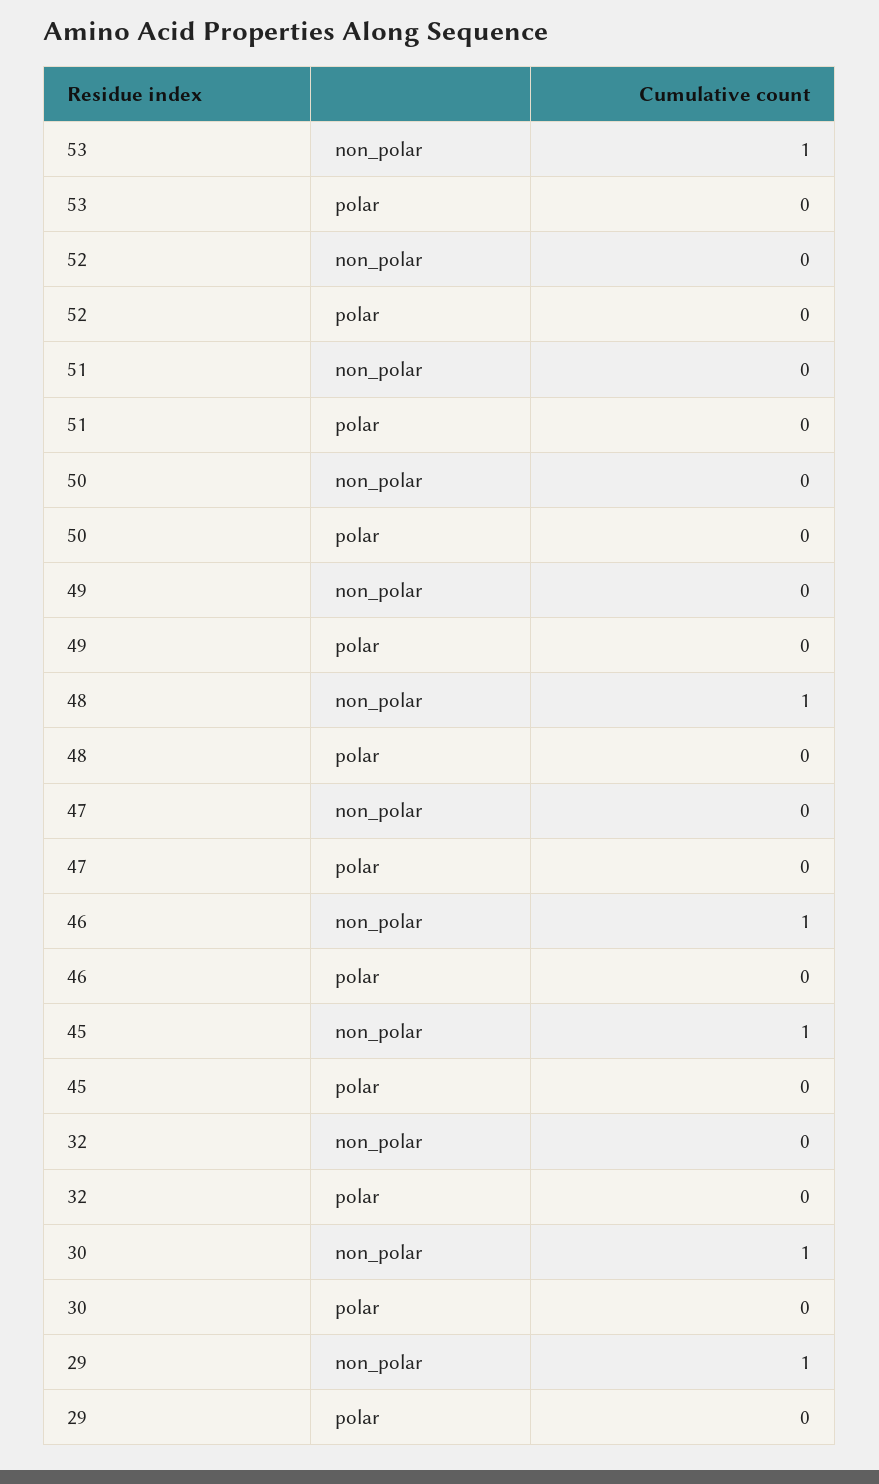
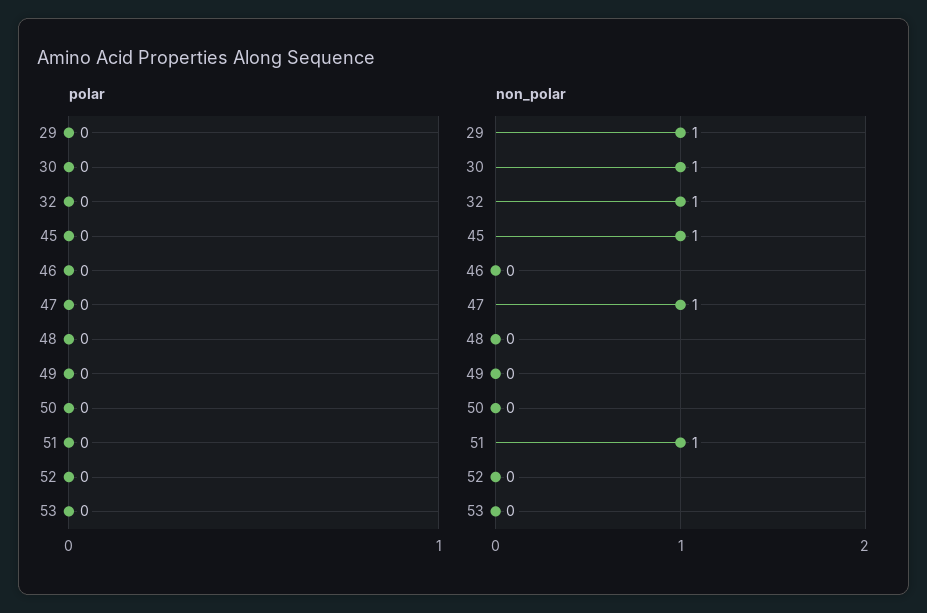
non_polar, 53: 1 -> 0
non_polar, 51: 0 -> 1
non_polar, 48: 1 -> 0
non_polar, 47: 0 -> 1
non_polar, 46: 1 -> 0
non_polar, 32: 0 -> 1

